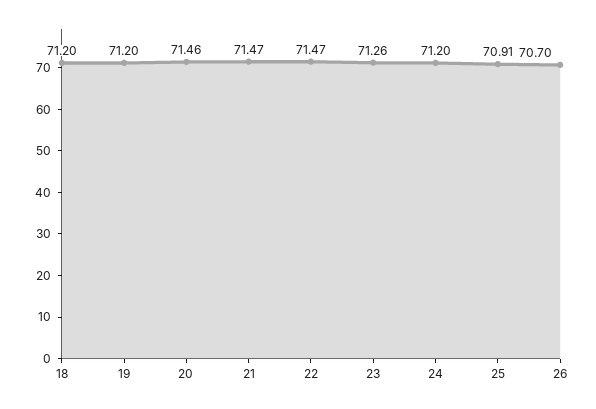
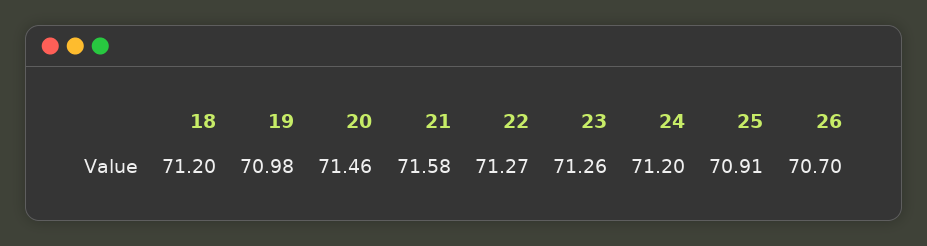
19: 71.2 -> 70.98
21: 71.47 -> 71.58
22: 71.47 -> 71.27

